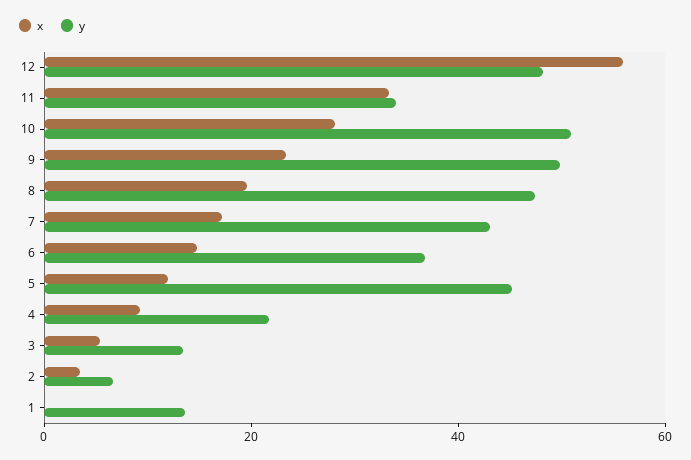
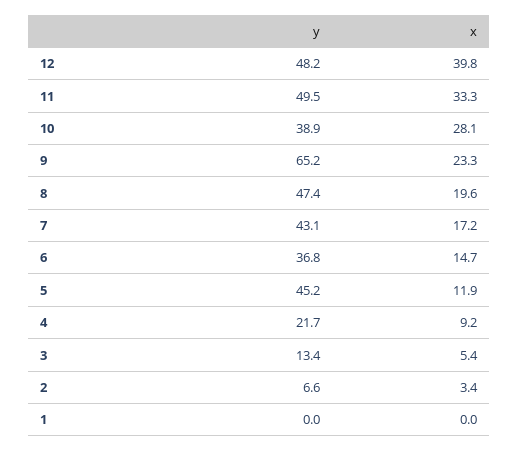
x, 12: 55 -> 39.8
y, 11: 35 -> 49.5
y, 10: 50 -> 38.9
y, 9: 50 -> 65.2
y, 1: 15 -> 0

